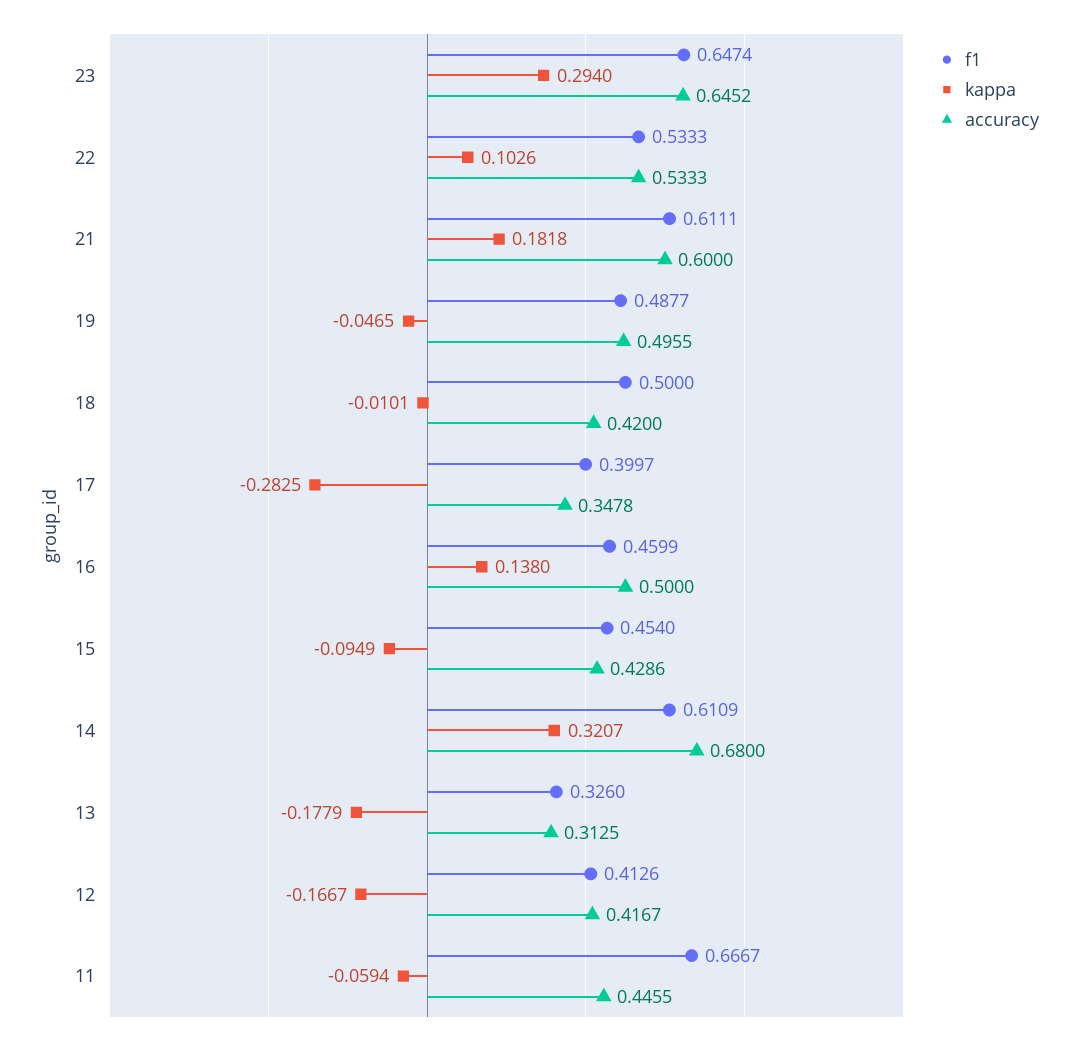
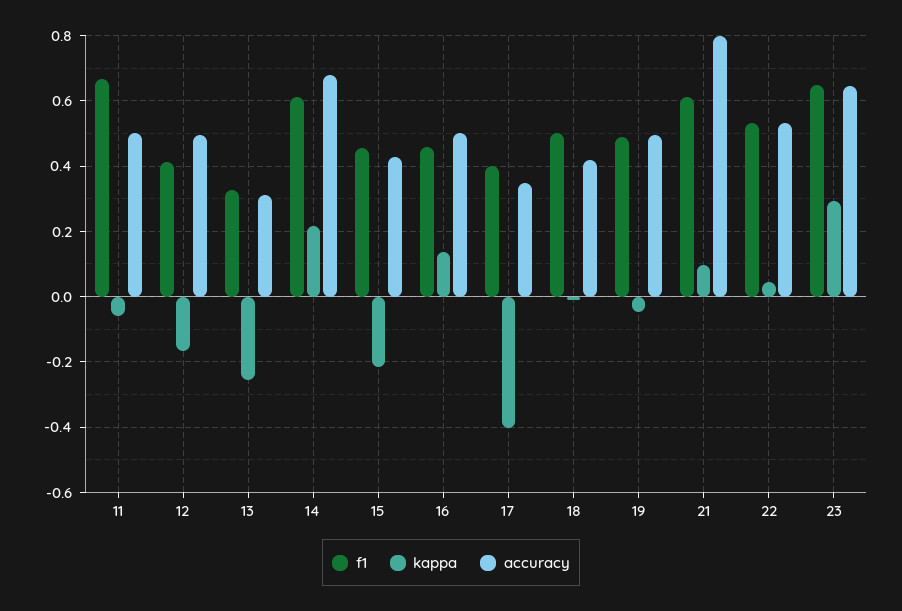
kappa, 22: 0.1026 -> 0.04
kappa, 21: 0.1818 -> 0.1
accuracy, 21: 0.6 -> 0.8
kappa, 17: -0.2825 -> -0.4
kappa, 15: -0.0949 -> -0.22
kappa, 14: 0.3207 -> 0.22
kappa, 13: -0.1779 -> -0.26
accuracy, 12: 0.4167 -> 0.5
accuracy, 11: 0.4455 -> 0.5

